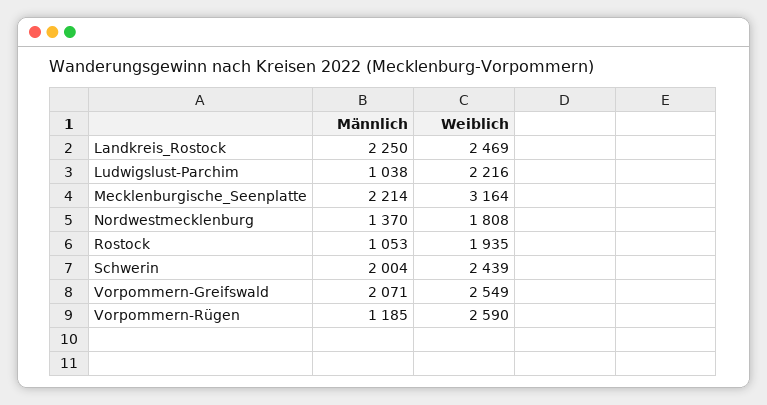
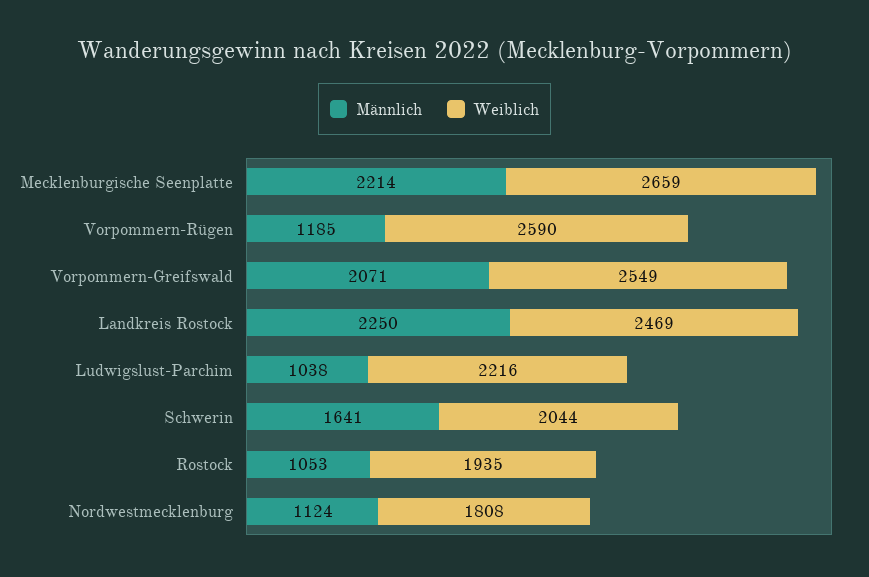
Weiblich, Mecklenburgische_Seenplatte: 3164 -> 2659
Männlich, Nordwestmecklenburg: 1370 -> 1124
Männlich, Schwerin: 2004 -> 1641
Weiblich, Schwerin: 2439 -> 2044

